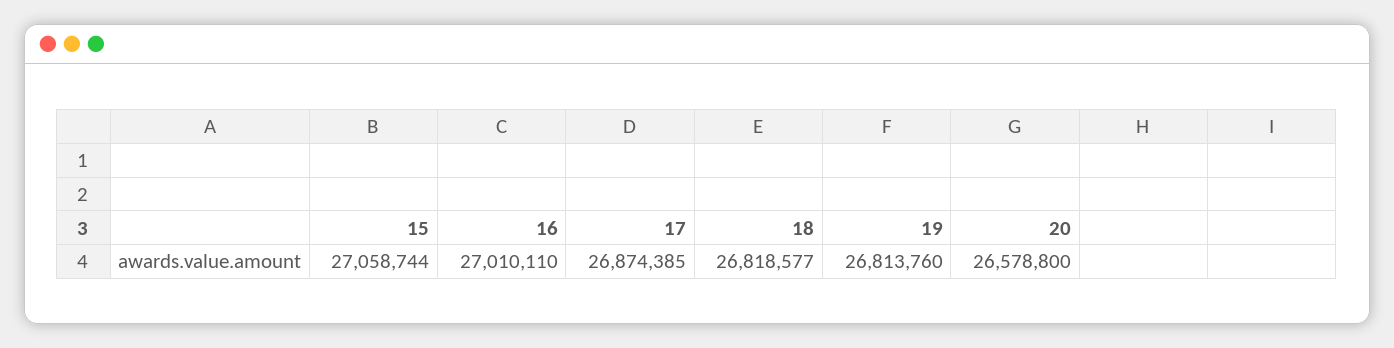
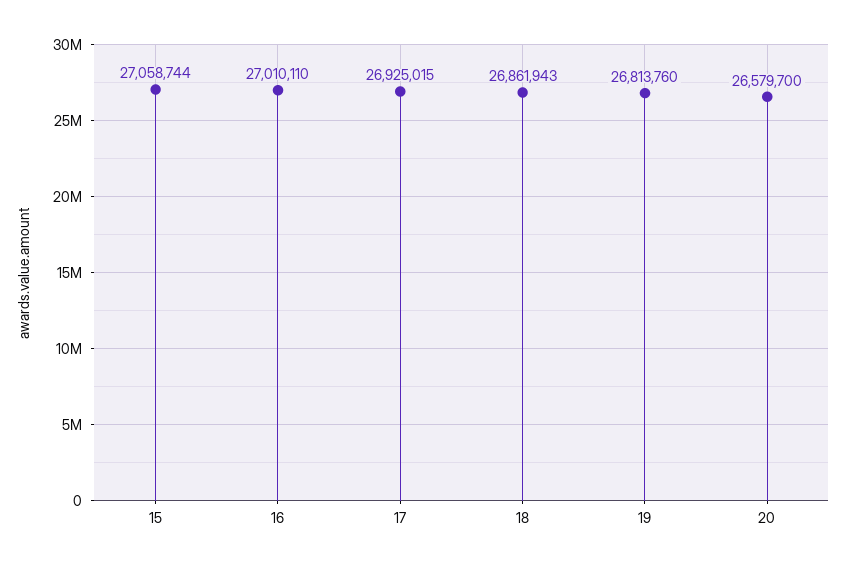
17: 26874385 -> 26925015
18: 26818577 -> 26861943
20: 26578800 -> 26579700

